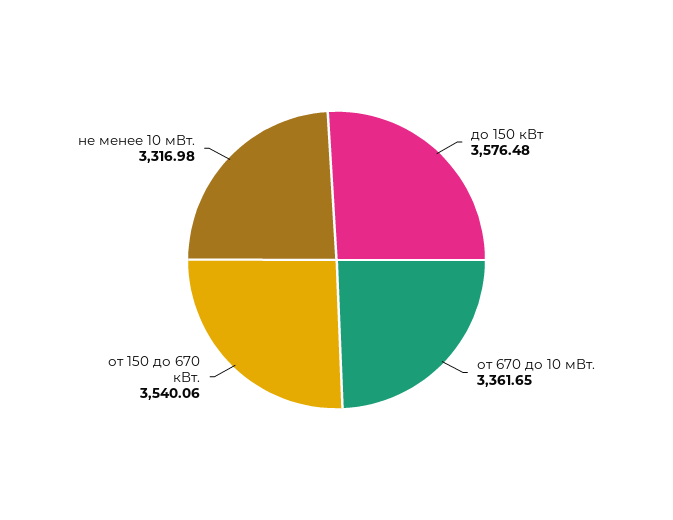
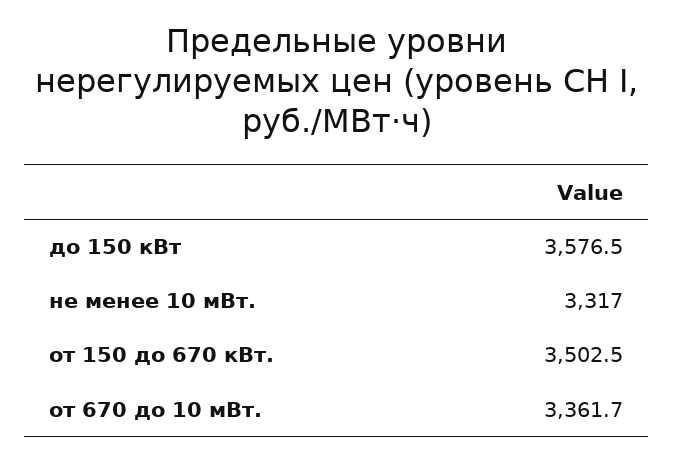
от 150 до 670 кВт.: 3540.06 -> 3502.5

